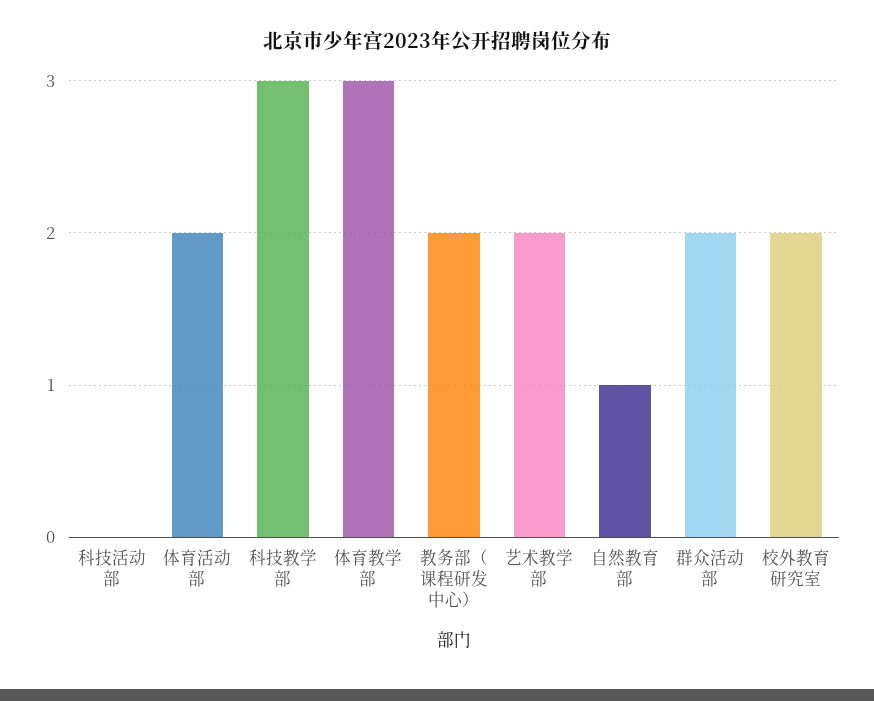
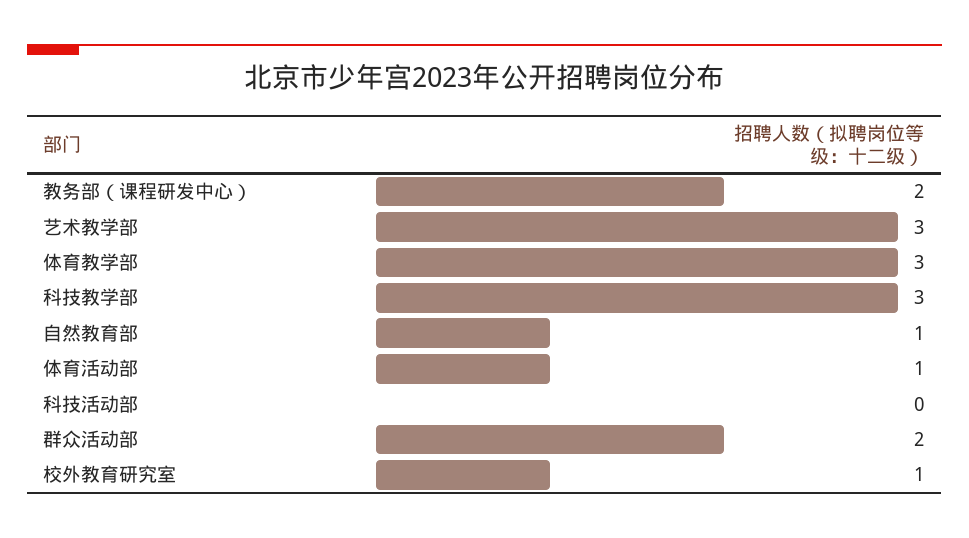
体育活动部: 2 -> 1
艺术教学部: 2 -> 3
校外教育研究室: 2 -> 1

